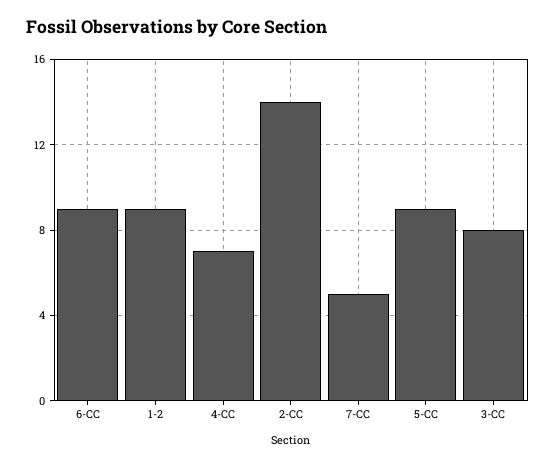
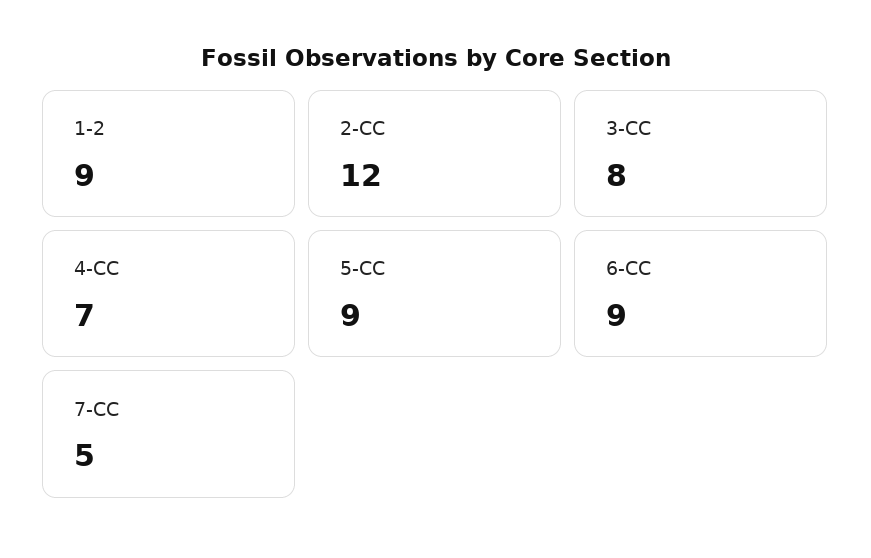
2-CC: 14 -> 12

